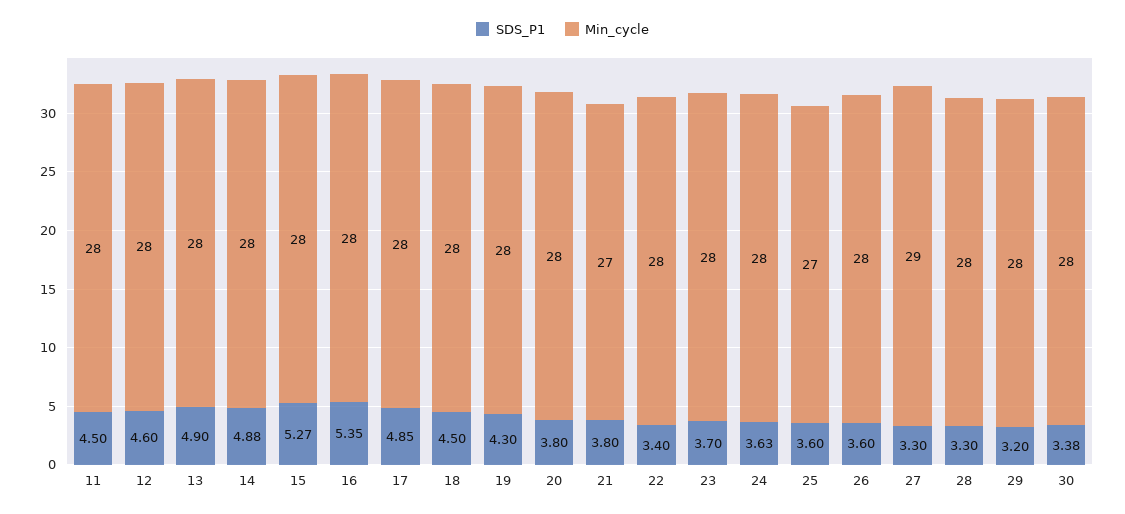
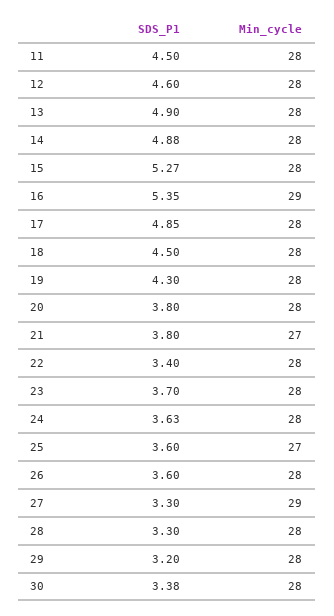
Min_cycle, 16: 28 -> 29

